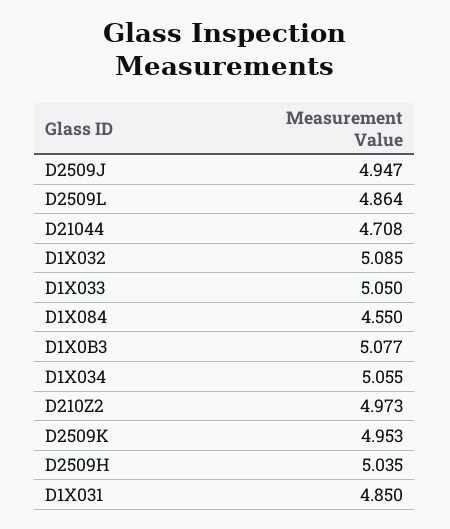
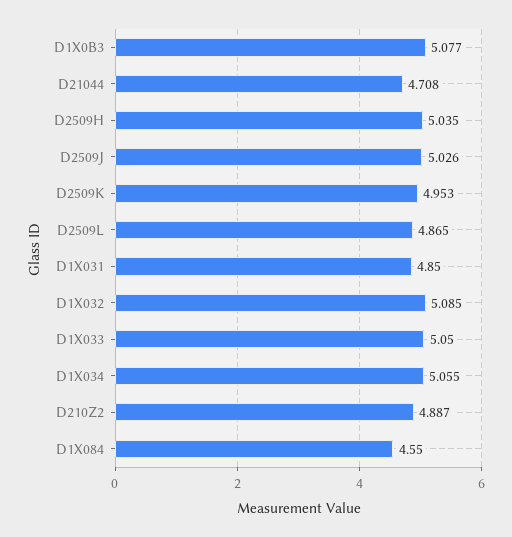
D2509J: 4.947 -> 5.026
D2509L: 4.864 -> 4.865
D210Z2: 4.973 -> 4.887

